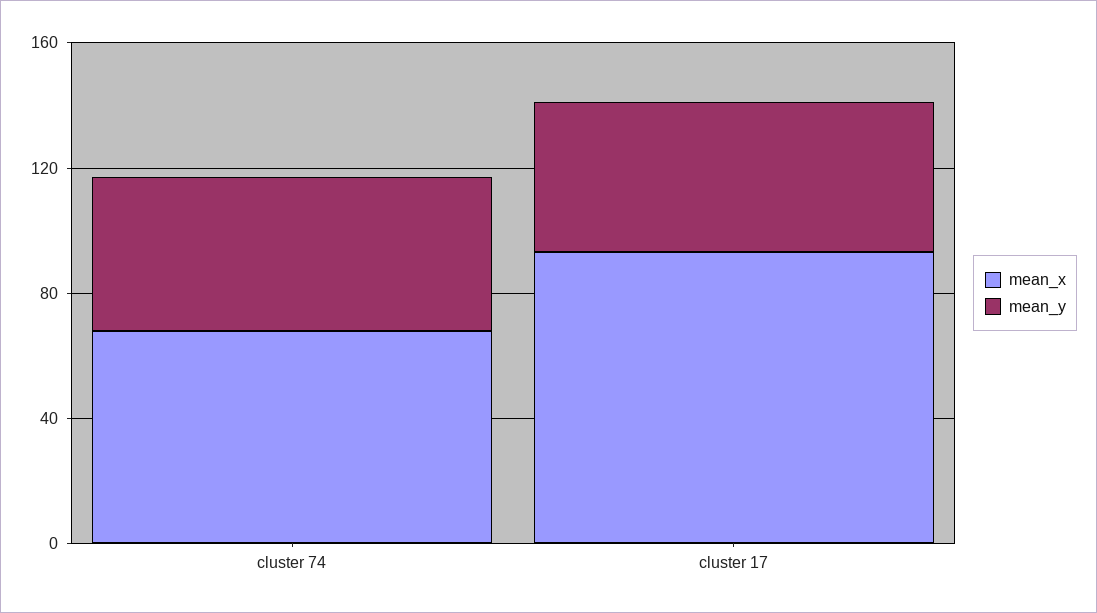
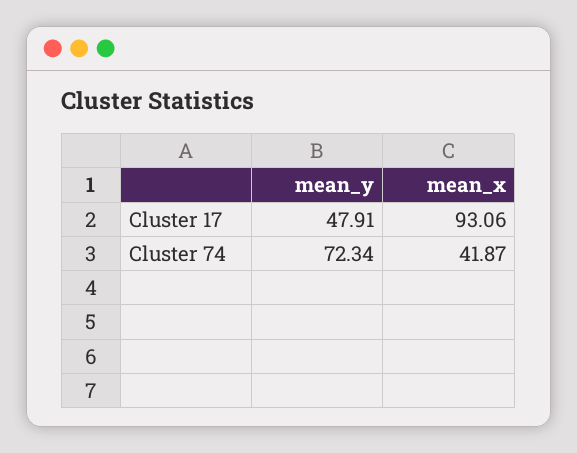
mean_x, cluster 74: 70 -> 41.87
mean_y, cluster 74: 50 -> 72.34

